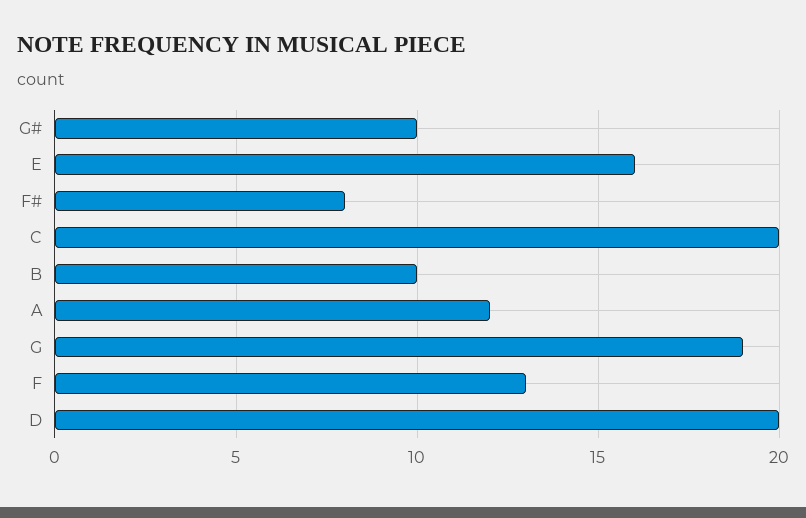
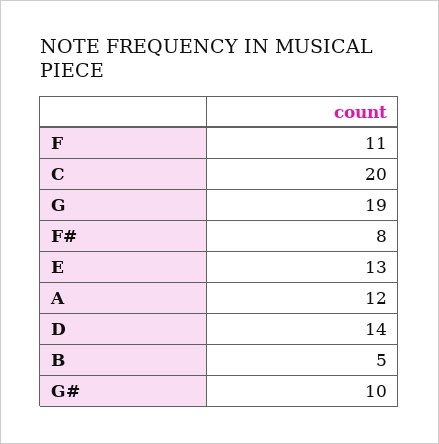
E: 16 -> 13
B: 10 -> 5
F: 13 -> 11
D: 20 -> 14

